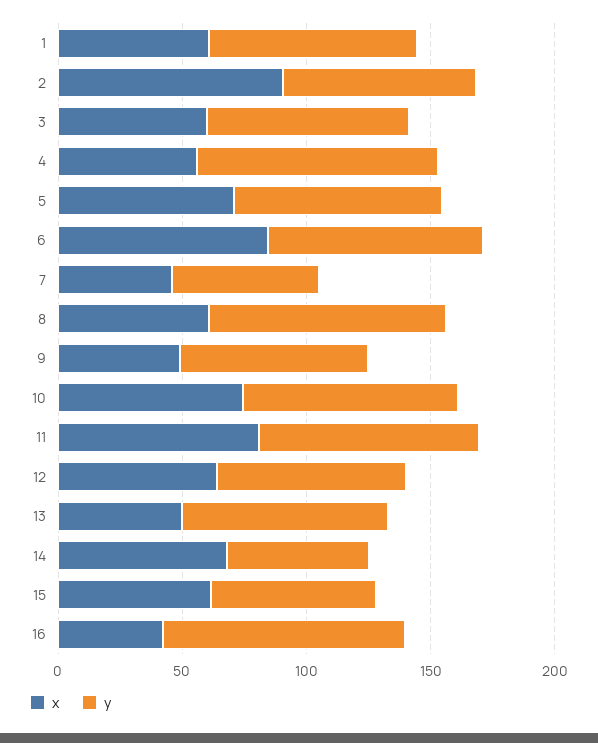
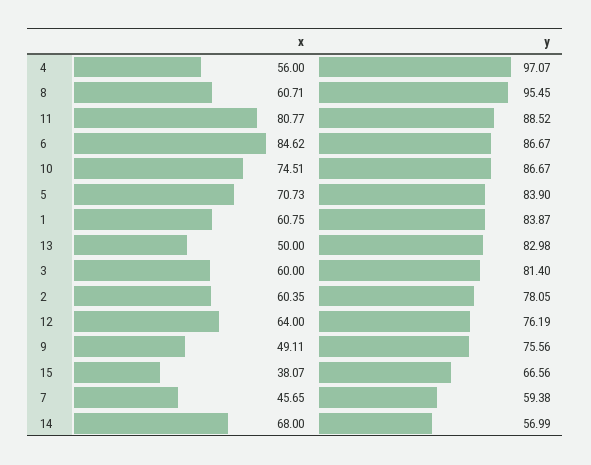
x, 2: 90 -> 60.35
x, 15: 60 -> 38.07
x, 16: 40 -> none
y, 16: 100 -> none

